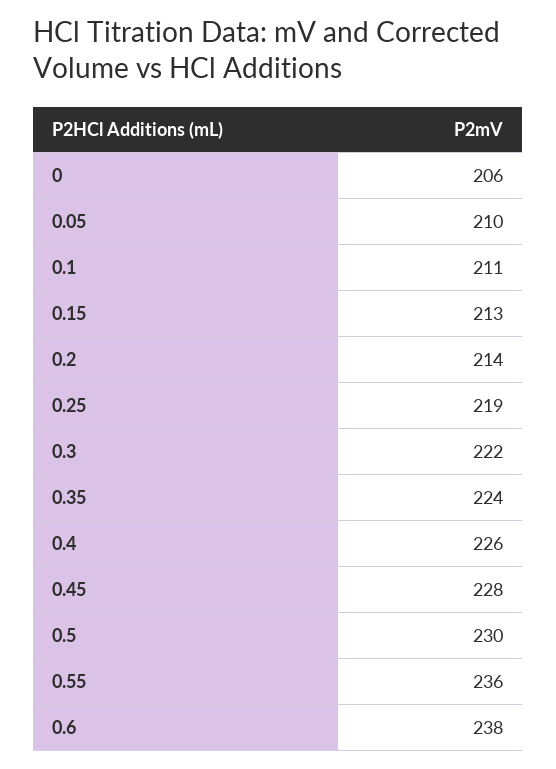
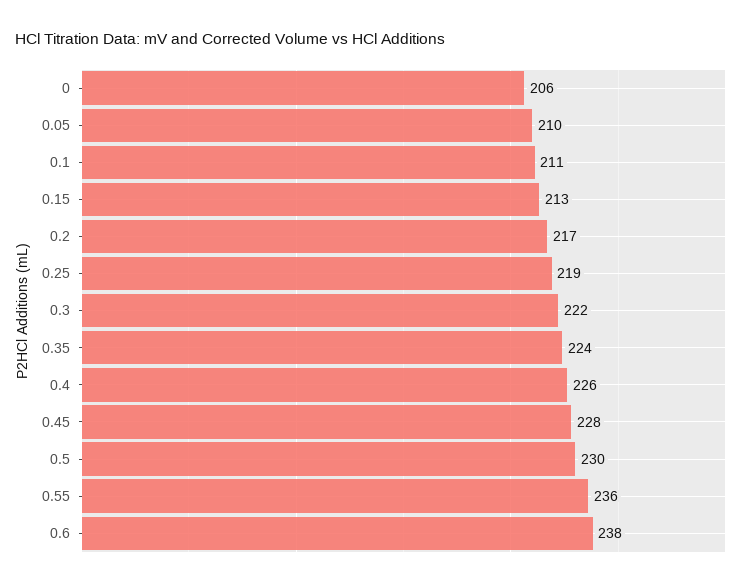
0.2: 214 -> 217

